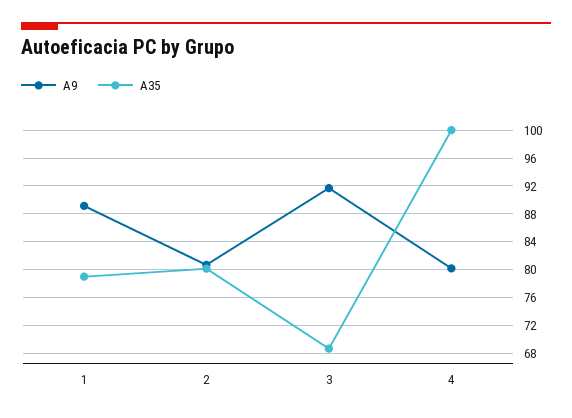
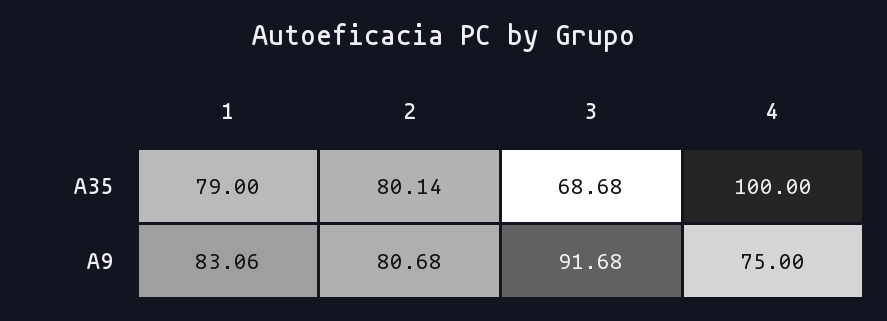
A9, 1: 89 -> 83.06
A9, 4: 80 -> 75

